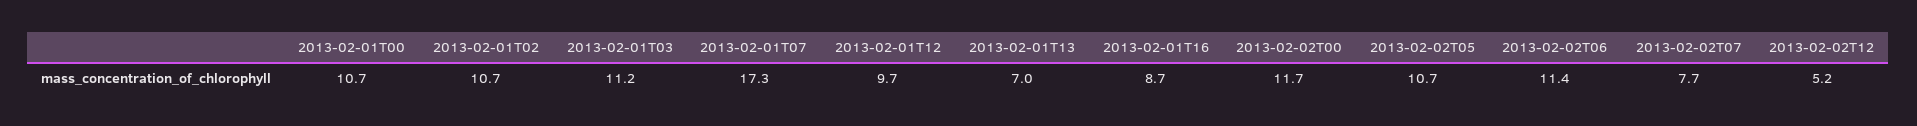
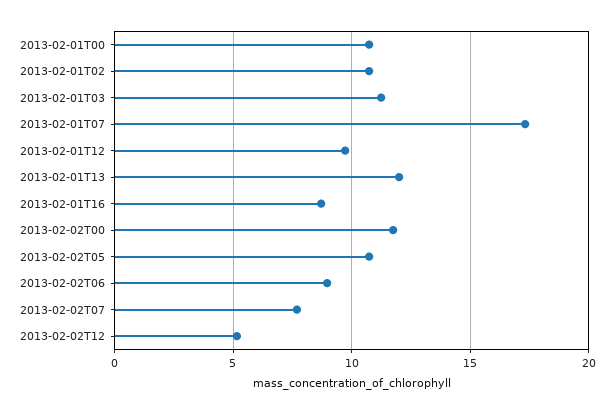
2013-02-01T13: 7 -> 12
2013-02-02T06: 11.4 -> 9

